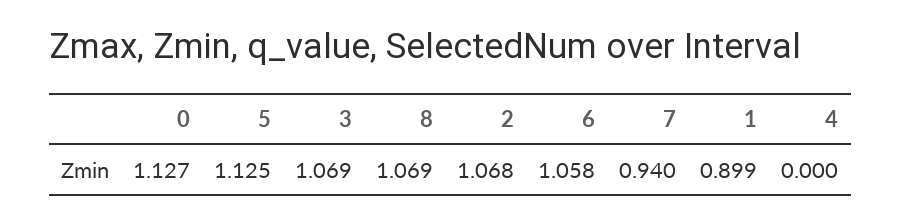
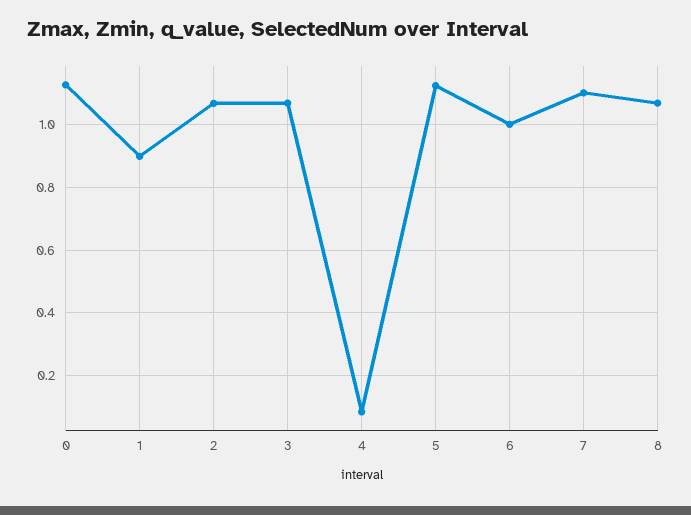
6: 1.058 -> 1
7: 0.94 -> 1.1
4: 0 -> 0.08

